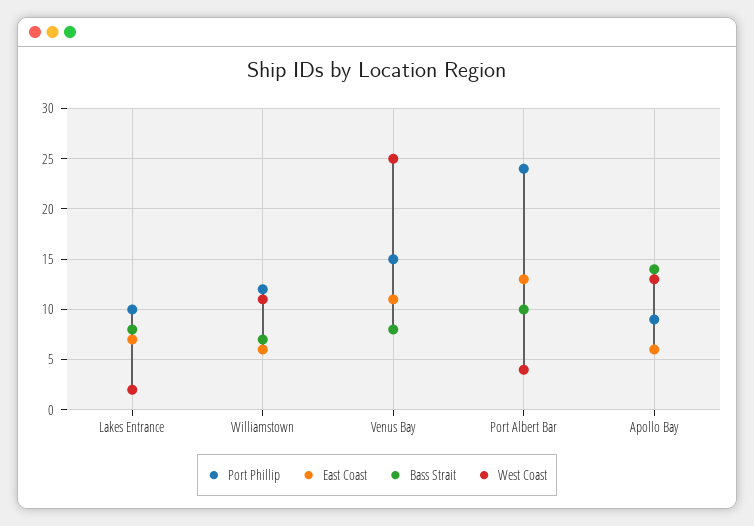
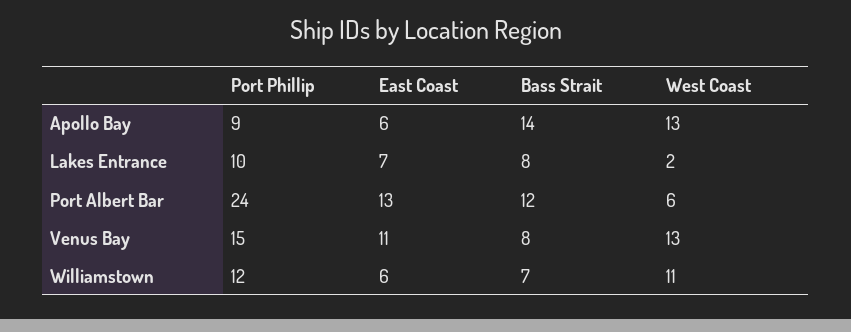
West Coast, Venus Bay: 25 -> 13
Bass Strait, Port Albert Bar: 10 -> 12
West Coast, Port Albert Bar: 4 -> 6

